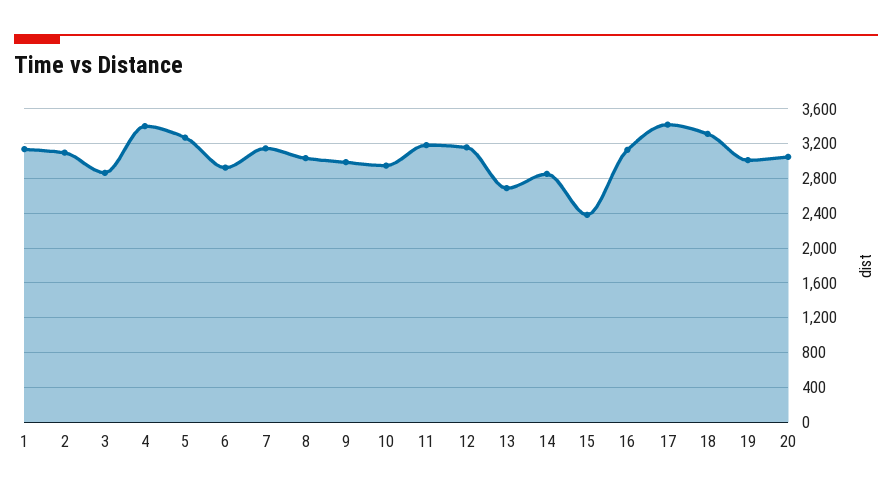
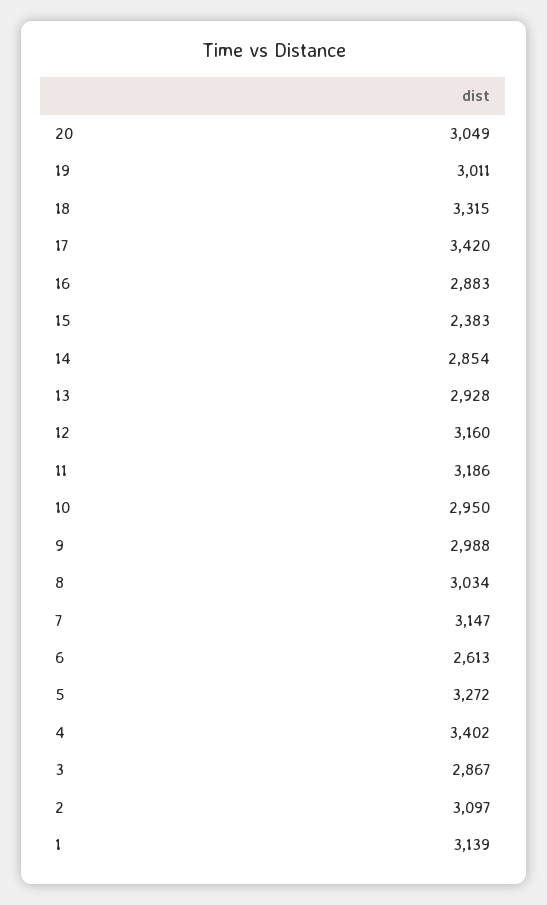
6: 2900 -> 2613
13: 2700 -> 2928
16: 3100 -> 2883

